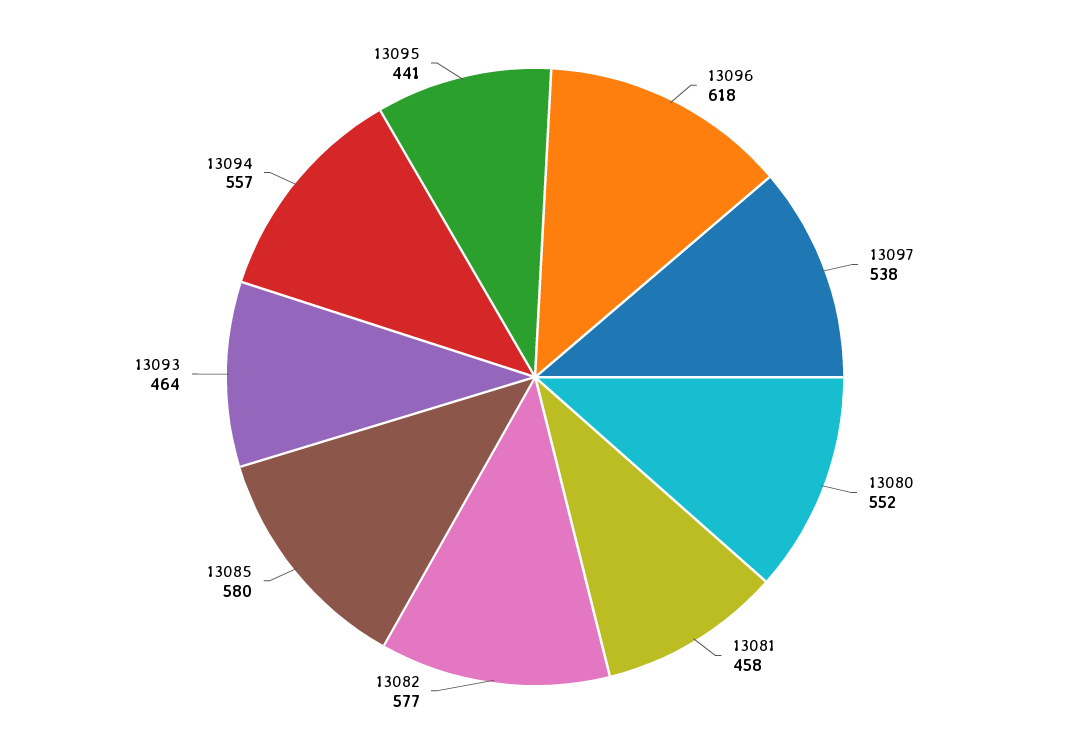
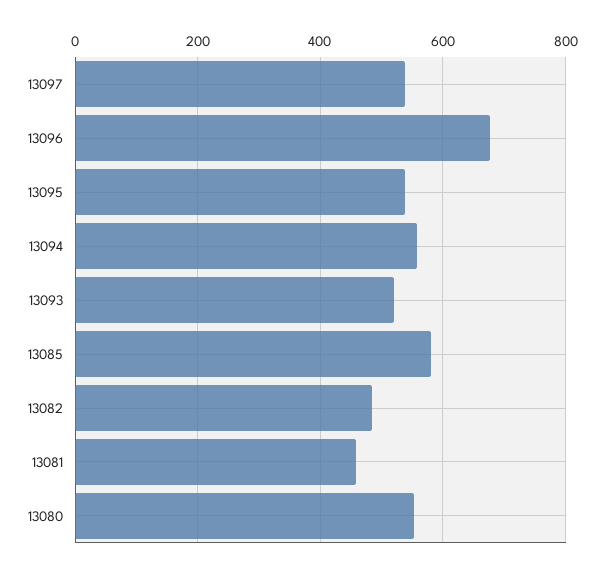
13096: 618 -> 680
13082: 577 -> 480
13093: 464 -> 520
13095: 441 -> 540

